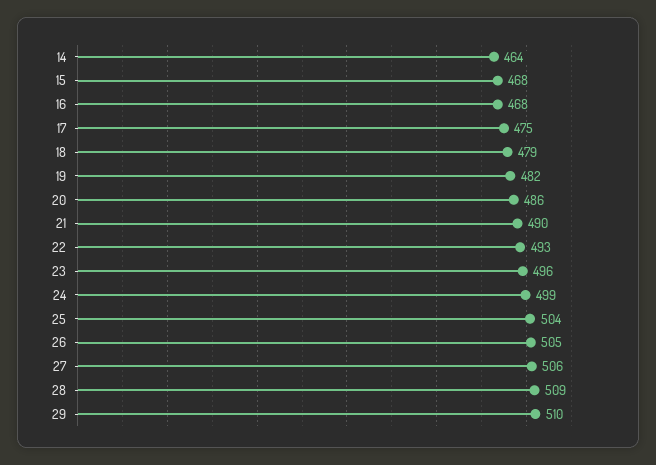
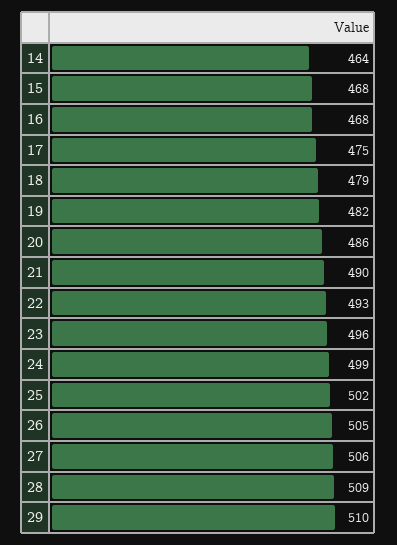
25: 504 -> 502

